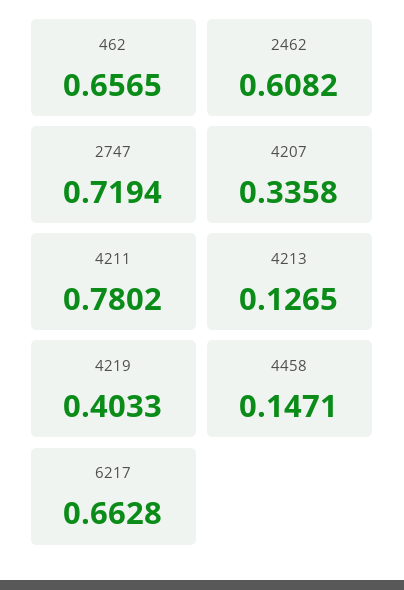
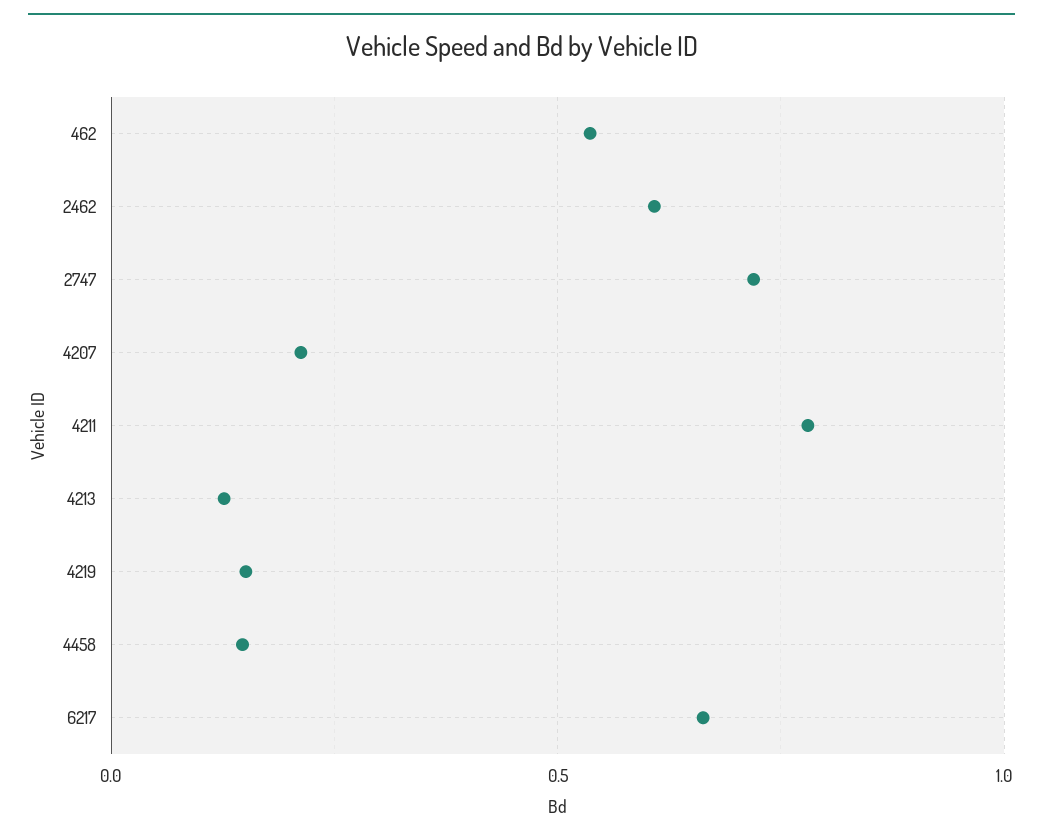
462: 0.6565 -> 0.55
4207: 0.3358 -> 0.2
4219: 0.4033 -> 0.15

